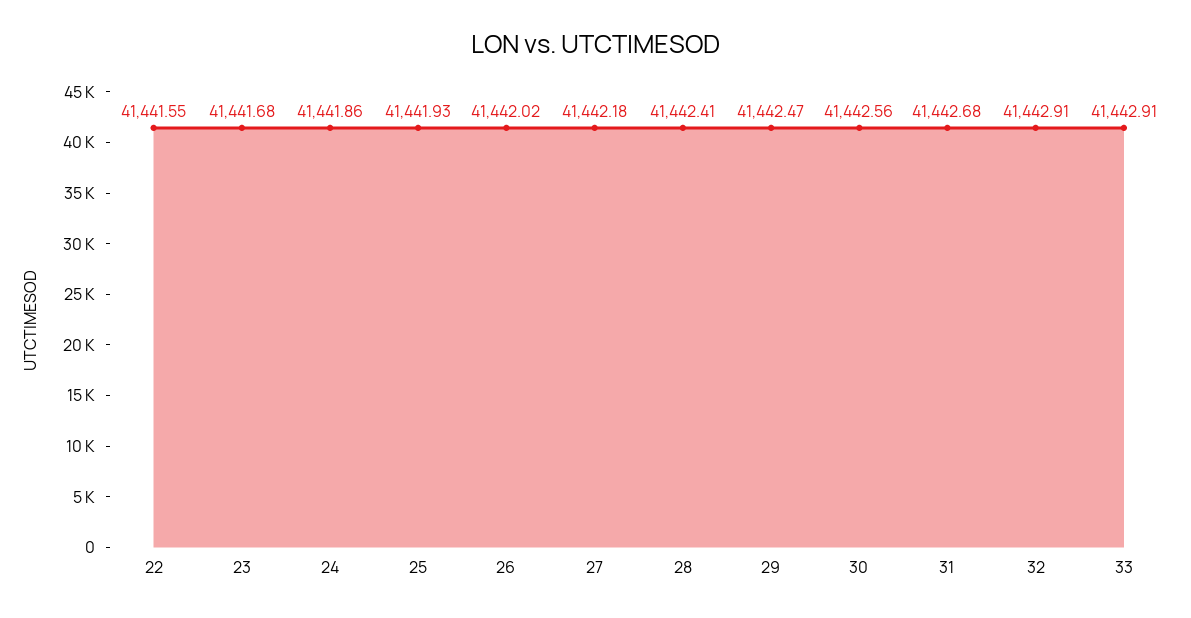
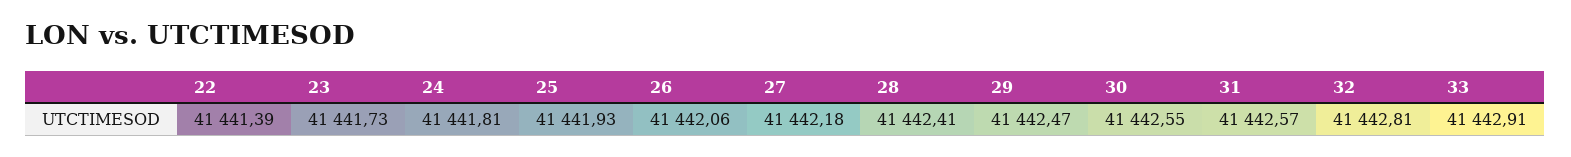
22: 41441.55 -> 41441.39
23: 41441.68 -> 41441.73
24: 41441.86 -> 41441.81
26: 41442.02 -> 41442.06
30: 41442.56 -> 41442.55
31: 41442.68 -> 41442.57
32: 41442.91 -> 41442.81

